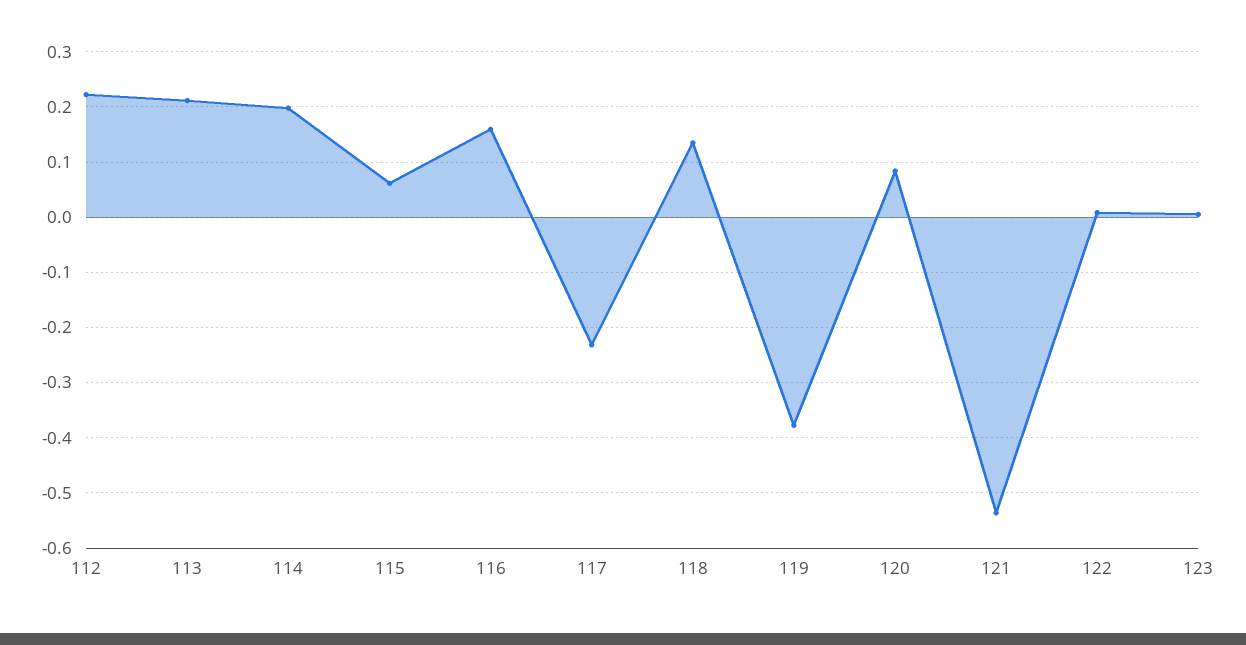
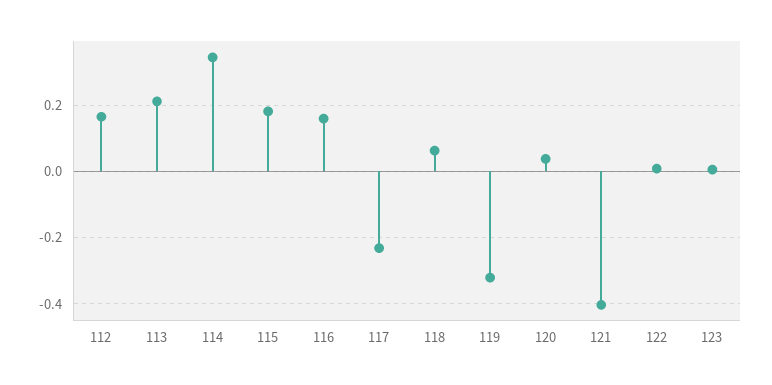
112: 0.22 -> 0.16
114: 0.2 -> 0.34
115: 0.06 -> 0.18
118: 0.14 -> 0.06
119: -0.38 -> -0.32
120: 0.08 -> 0.04
121: -0.54 -> -0.4

